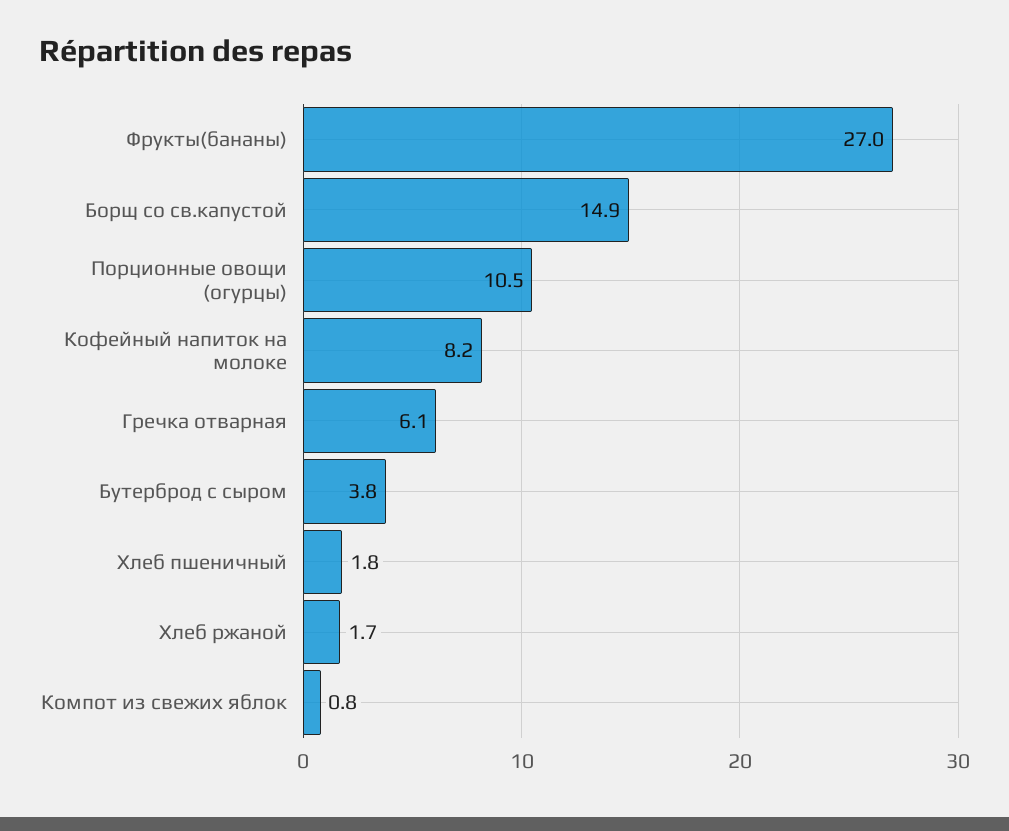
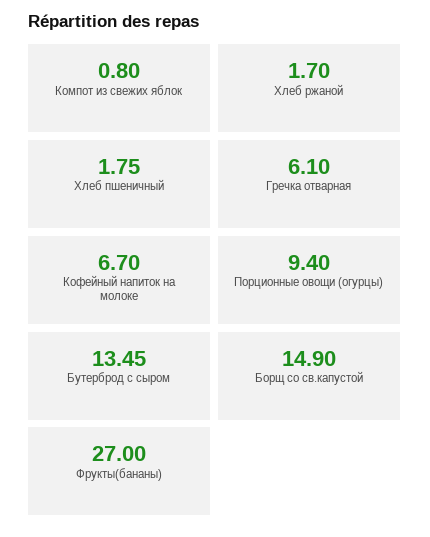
Порционные овощи (огурцы): 10.5 -> 9.4
Кофейный напиток на молоке: 8.2 -> 6.7
Бутерброд с сыром: 3.8 -> 13.45

